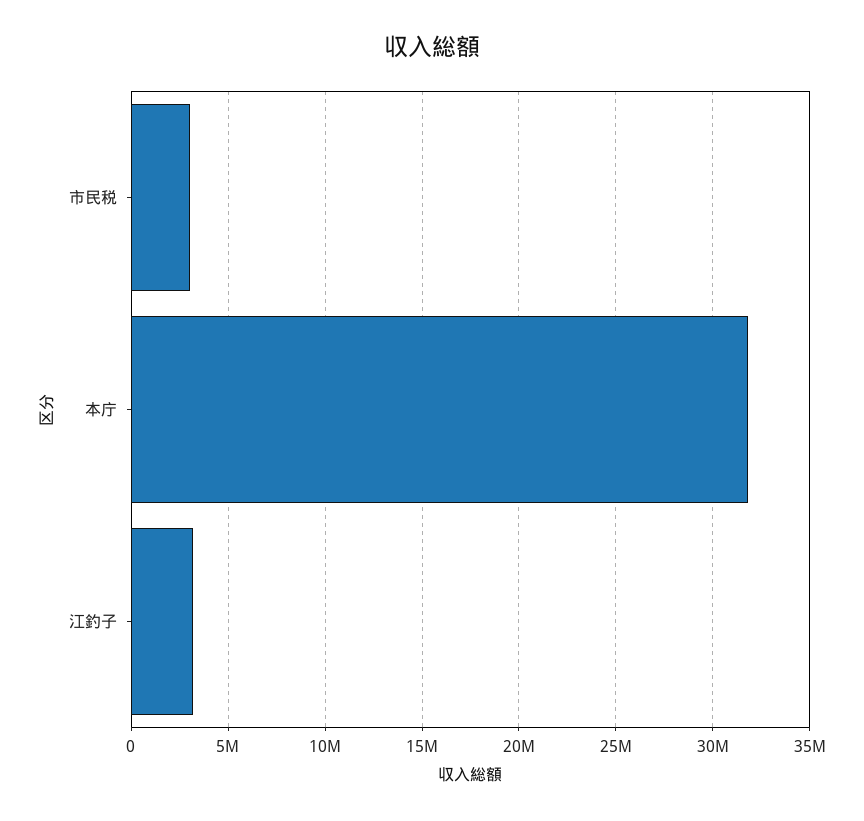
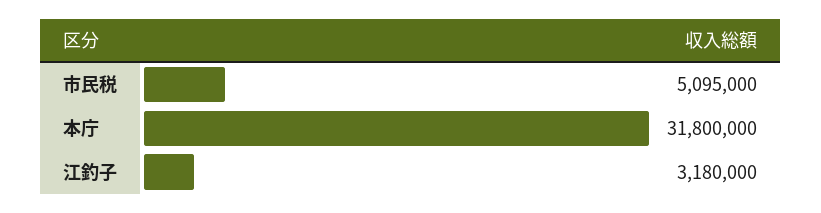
市民税: 3000000 -> 5095000

